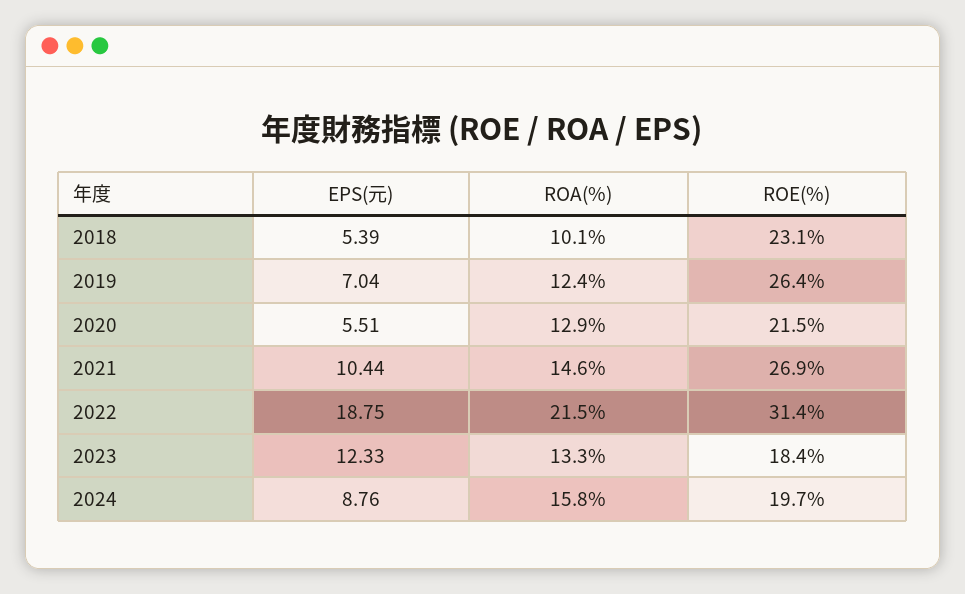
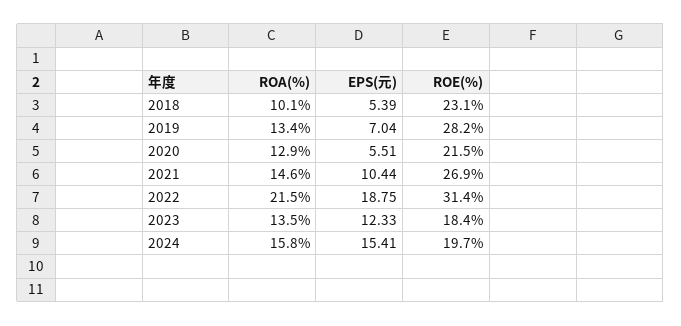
ROA(%), 2019: 12.4 -> 13.4
ROE(%), 2019: 26.4 -> 28.2
ROA(%), 2023: 13.3 -> 13.5
EPS(元), 2024: 8.76 -> 15.41

